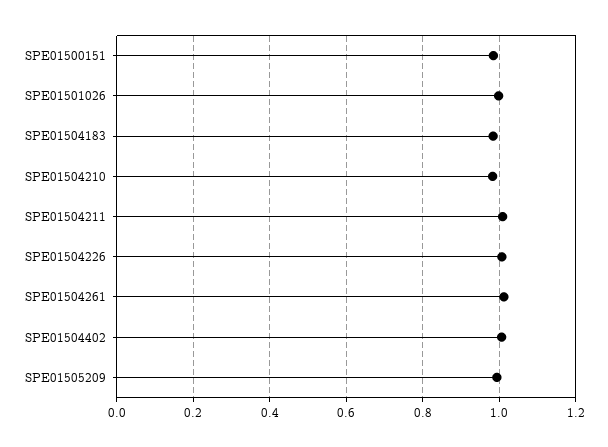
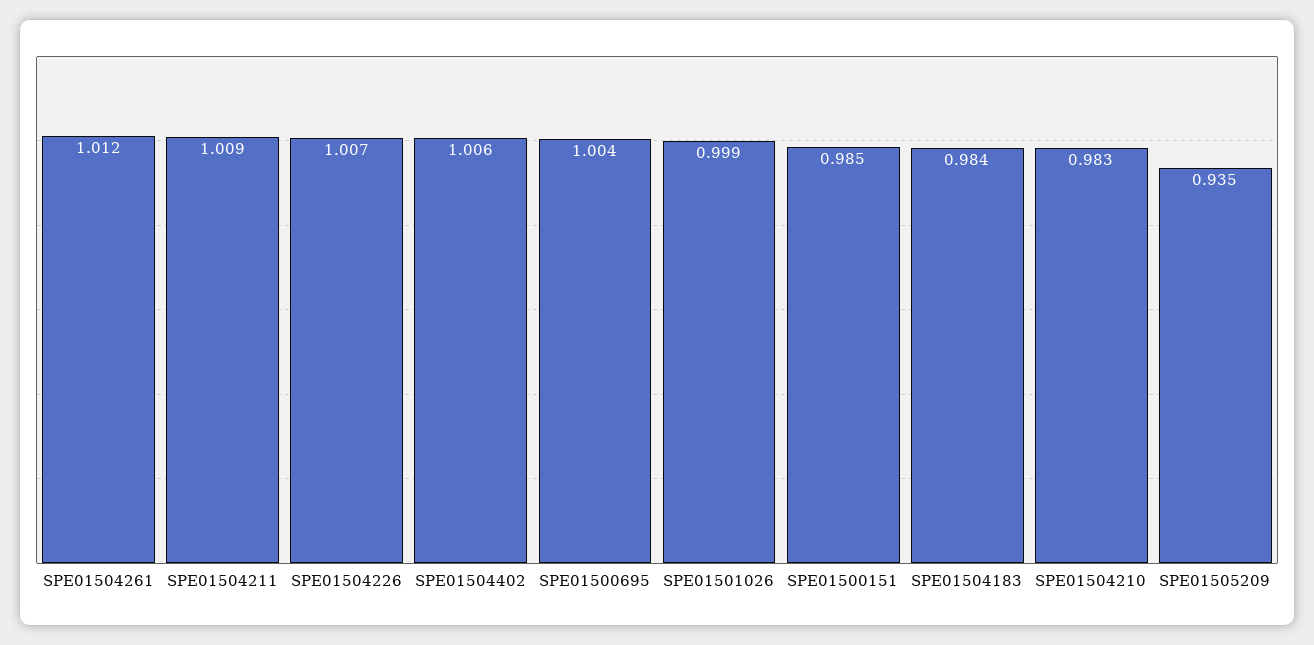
SPE01505209: 1 -> 0.935
SPE01500695: none -> 1.004

